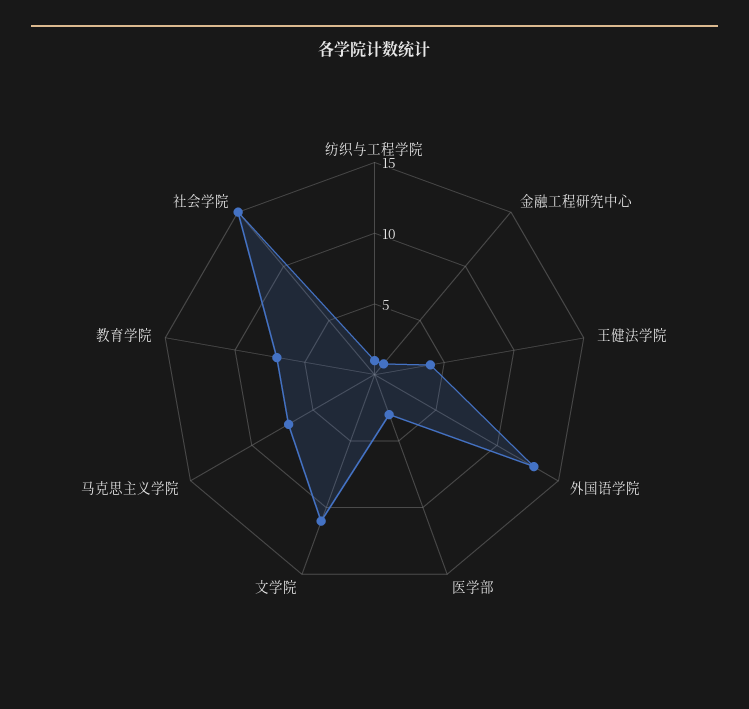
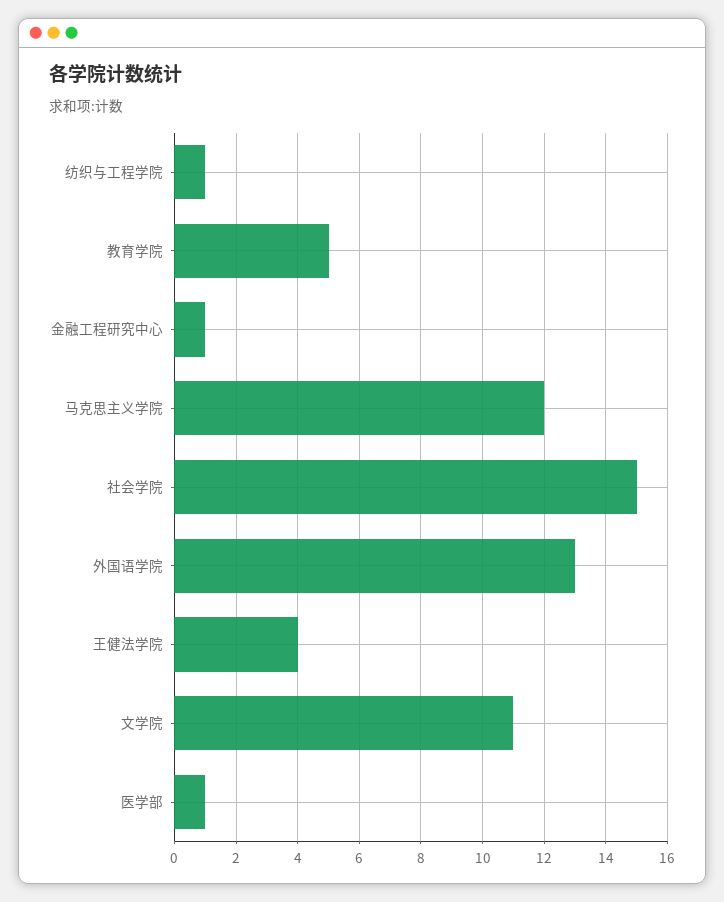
医学部: 3 -> 1
马克思主义学院: 7 -> 12
教育学院: 7 -> 5

